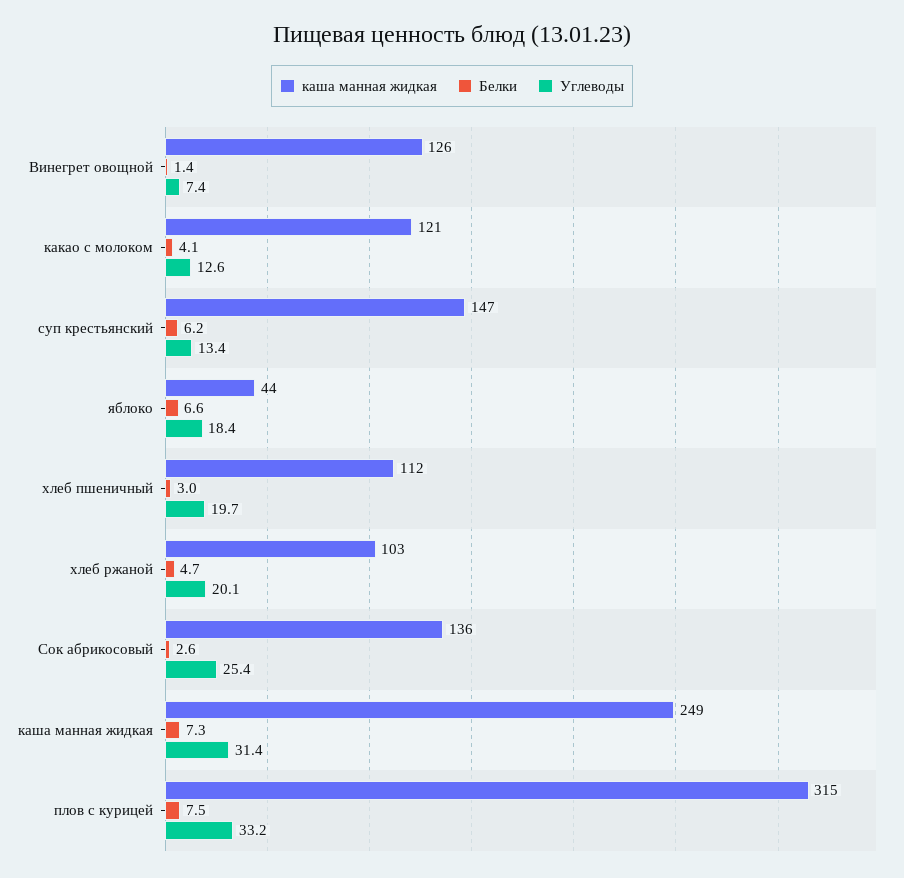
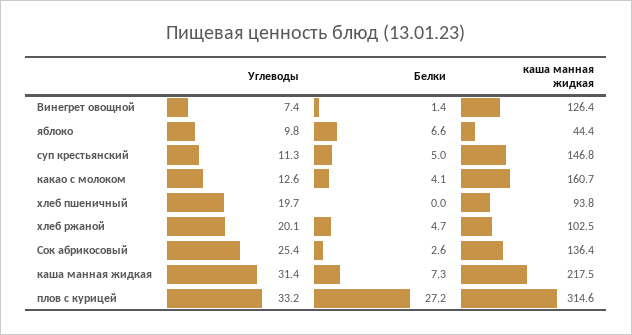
каша манная жидкая, какао с молоком: 121 -> 160.7
Белки, суп крестьянский: 6.2 -> 5
Углеводы, суп крестьянский: 13.4 -> 11.3
Углеводы, яблоко: 18.4 -> 9.8
каша манная жидкая, хлеб пшеничный: 112 -> 93.8
Белки, хлеб пшеничный: 3 -> 0
каша манная жидкая, каша манная жидкая: 249 -> 217.5
Белки, плов с курицей: 7.5 -> 27.2

